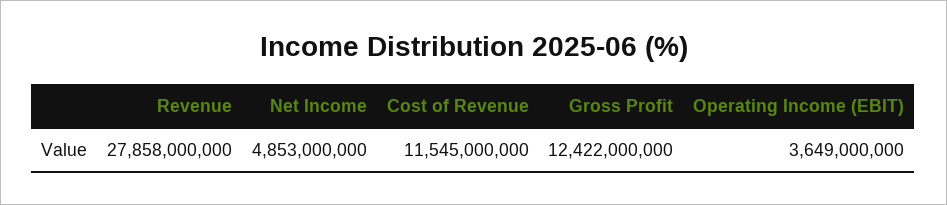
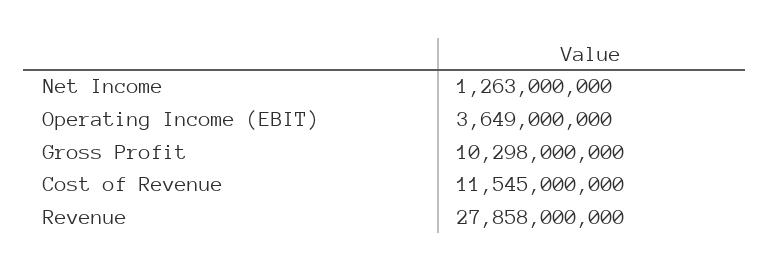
Net Income: 4853000000 -> 1263000000
Gross Profit: 12422000000 -> 10298000000

